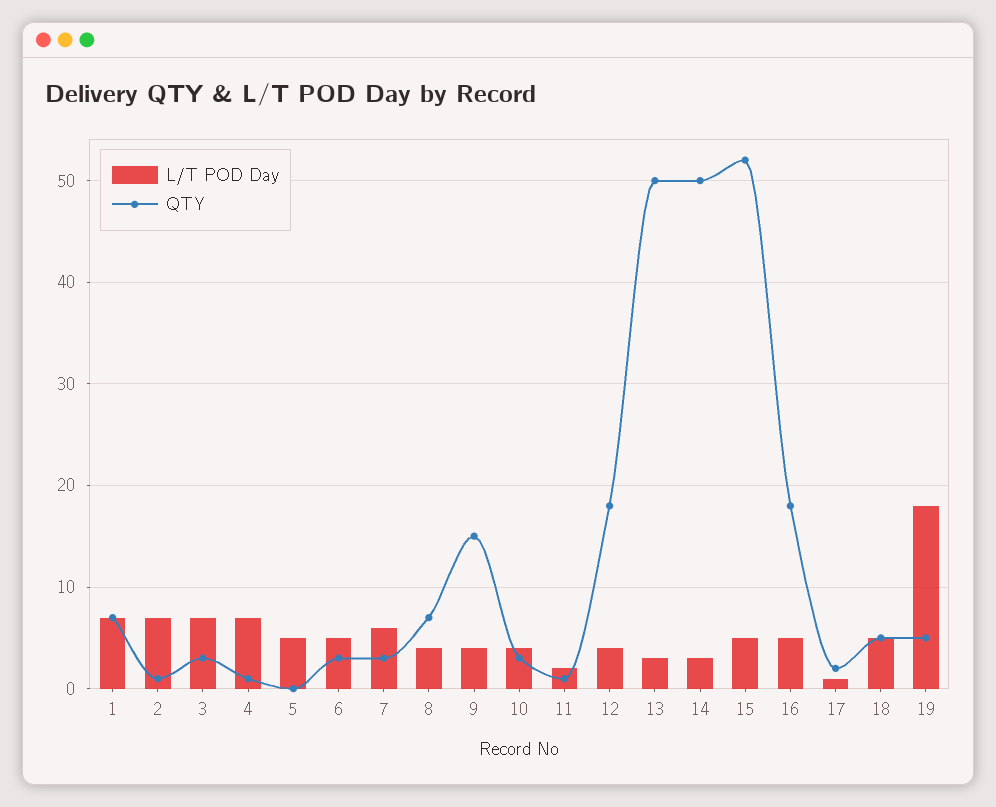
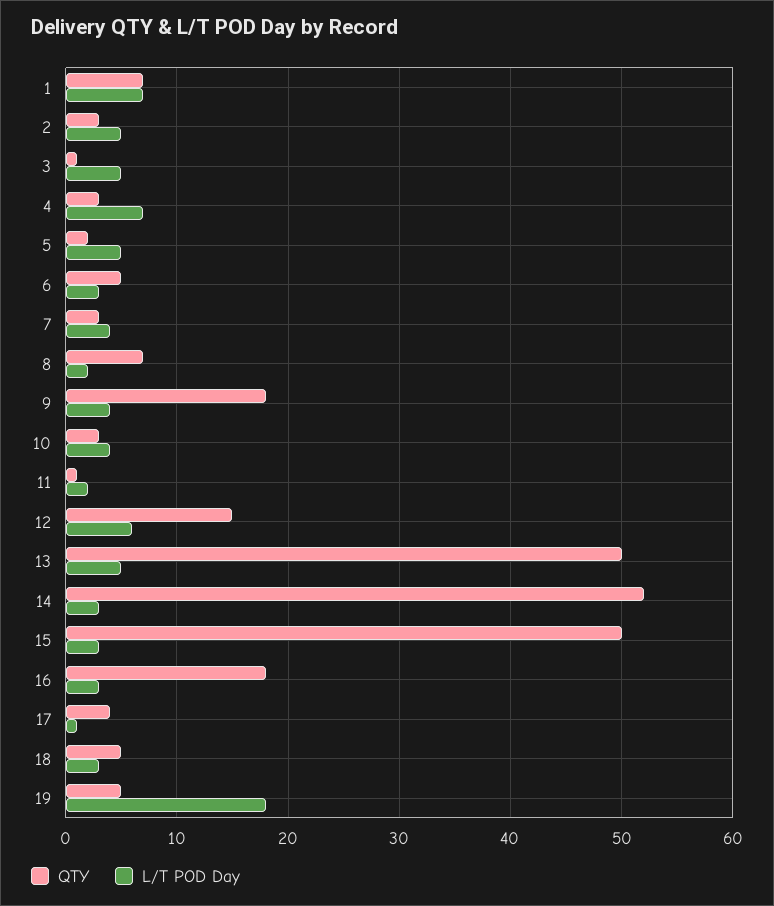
L/T POD Day, 2: 7 -> 5
QTY, 2: 1 -> 3
L/T POD Day, 3: 7 -> 5
QTY, 3: 3 -> 1
QTY, 4: 1 -> 3
QTY, 5: 0 -> 2
L/T POD Day, 6: 5 -> 3
QTY, 6: 3 -> 5
L/T POD Day, 7: 6 -> 4
L/T POD Day, 8: 4 -> 2
QTY, 9: 15 -> 18
L/T POD Day, 12: 4 -> 6
QTY, 12: 18 -> 15
L/T POD Day, 13: 3 -> 5
QTY, 14: 50 -> 52
L/T POD Day, 15: 5 -> 3
QTY, 15: 52 -> 50
L/T POD Day, 16: 5 -> 3
QTY, 17: 2 -> 4
L/T POD Day, 18: 5 -> 3

